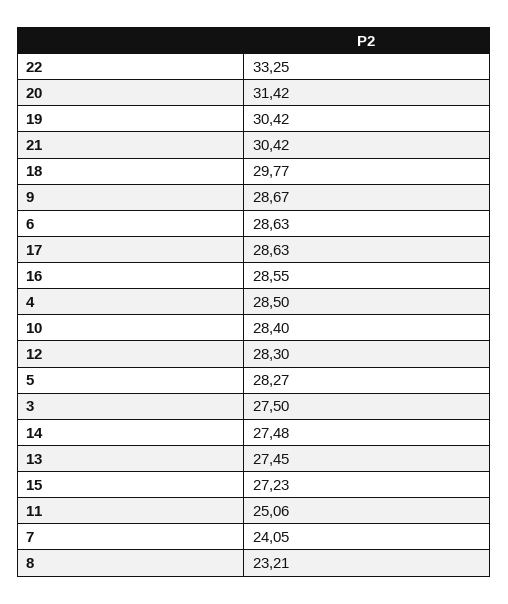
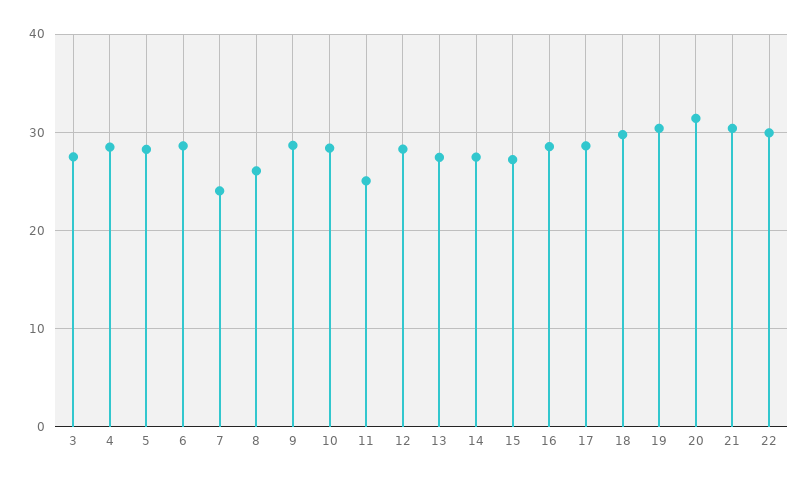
22: 33.25 -> 30
8: 23.21 -> 26

